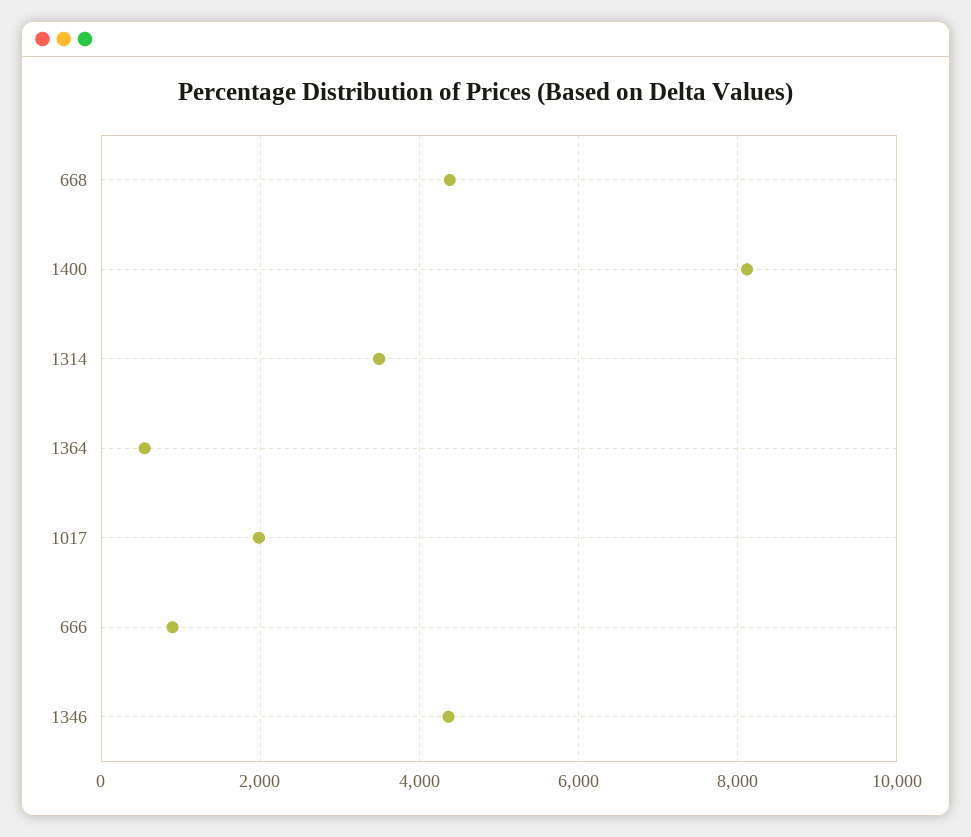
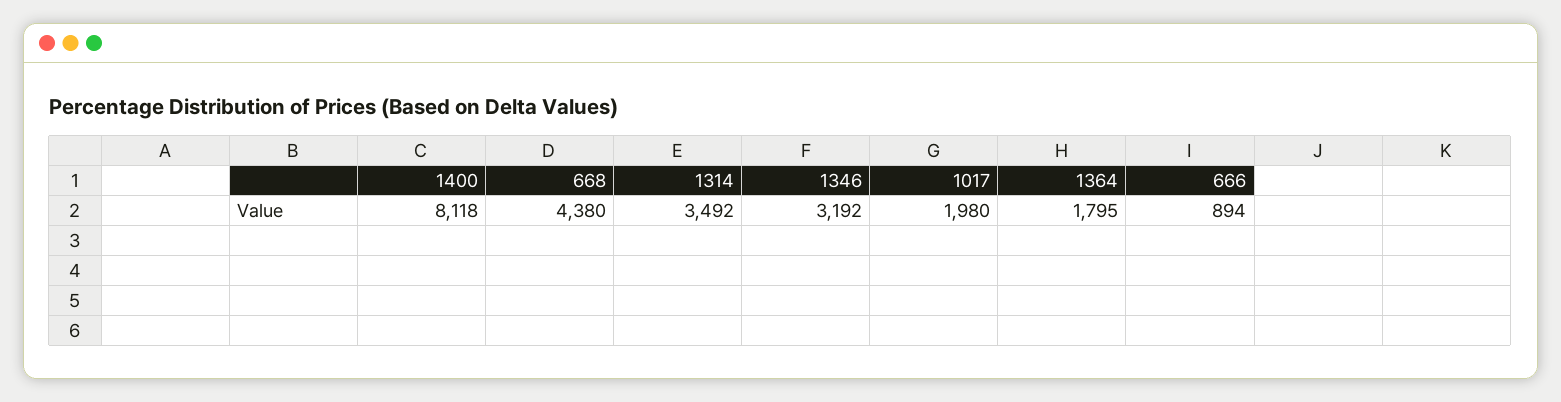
1364: 600 -> 1795
1346: 4400 -> 3192

